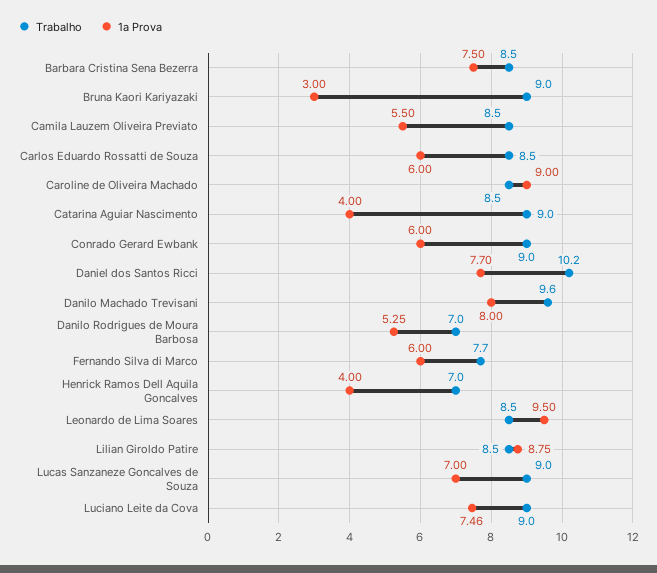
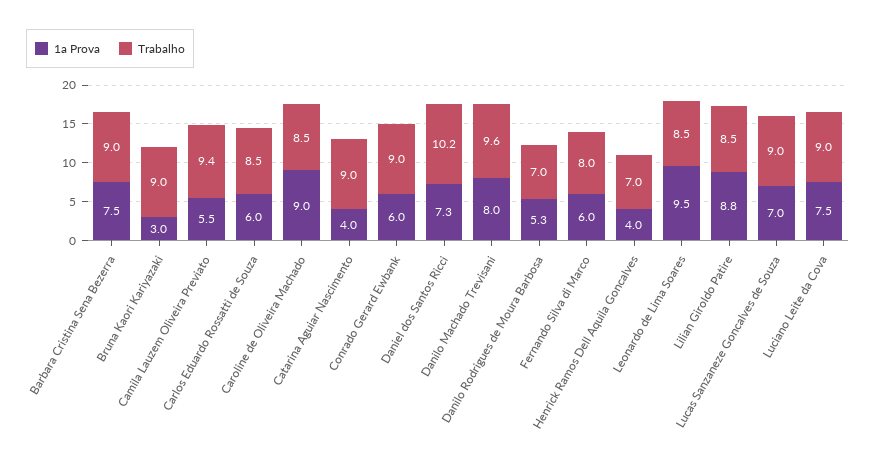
Trabalho, Barbara Cristina Sena Bezerra: 8.5 -> 9
Trabalho, Camila Lauzem Oliveira Previato: 8.5 -> 9.4
1a Prova, Daniel dos Santos Ricci: 7.7 -> 7.3
Trabalho, Fernando Silva di Marco: 7.7 -> 8

